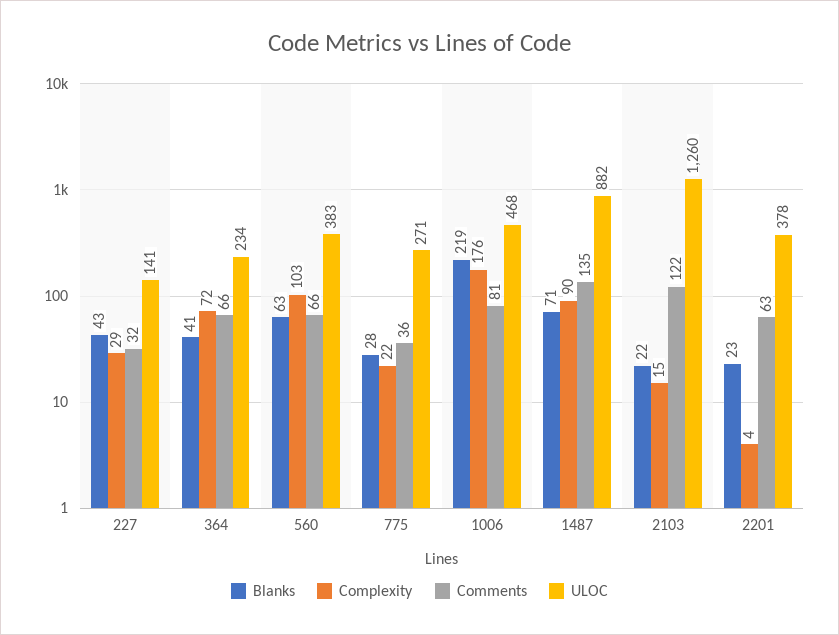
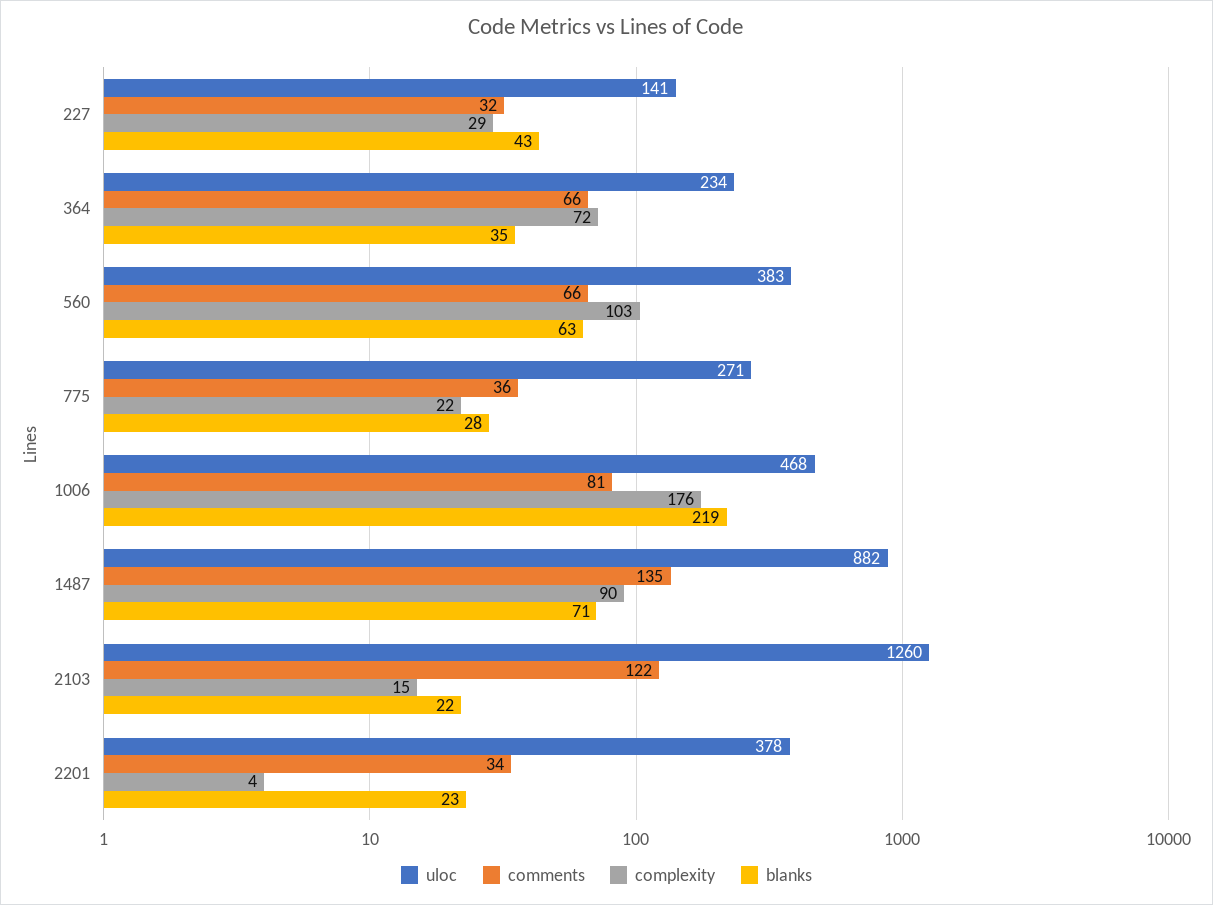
Blanks, 364: 41 -> 35
Comments, 2201: 63 -> 34

